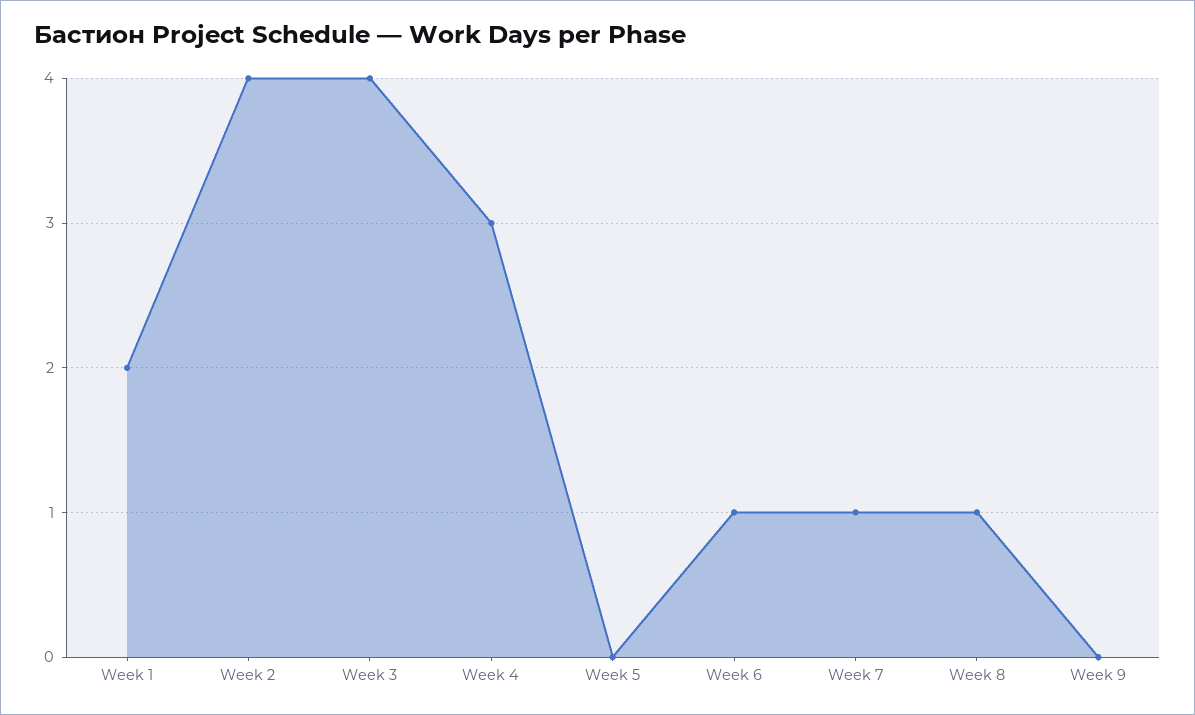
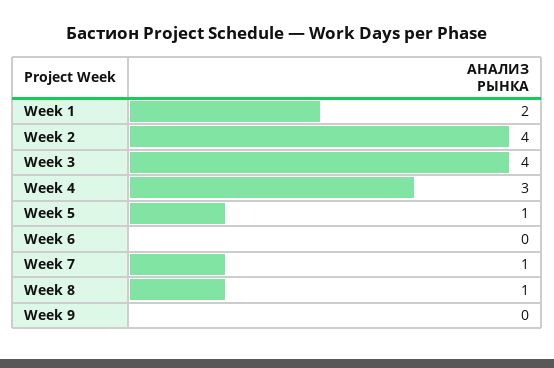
Week 5: 0 -> 1
Week 6: 1 -> 0

